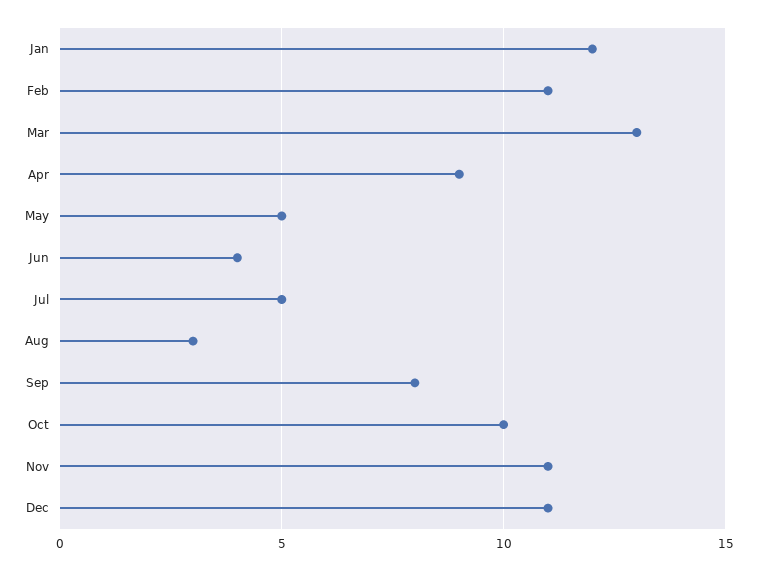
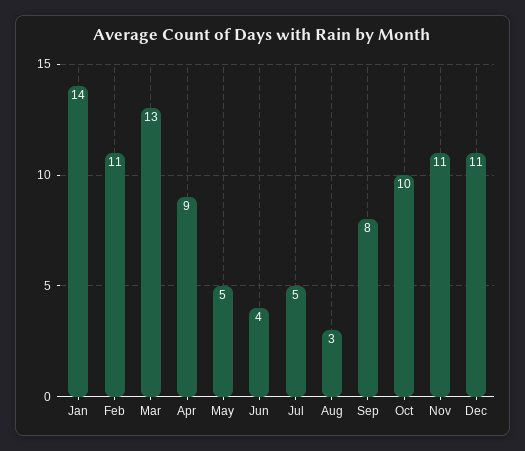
Jan: 12 -> 14

